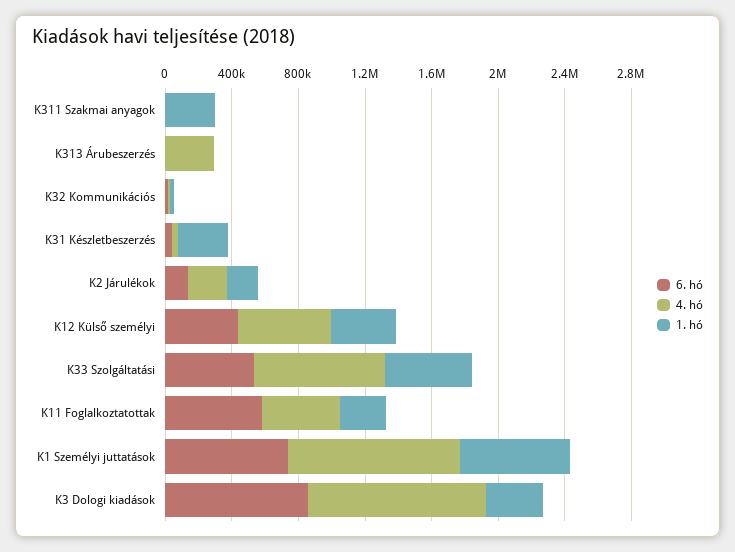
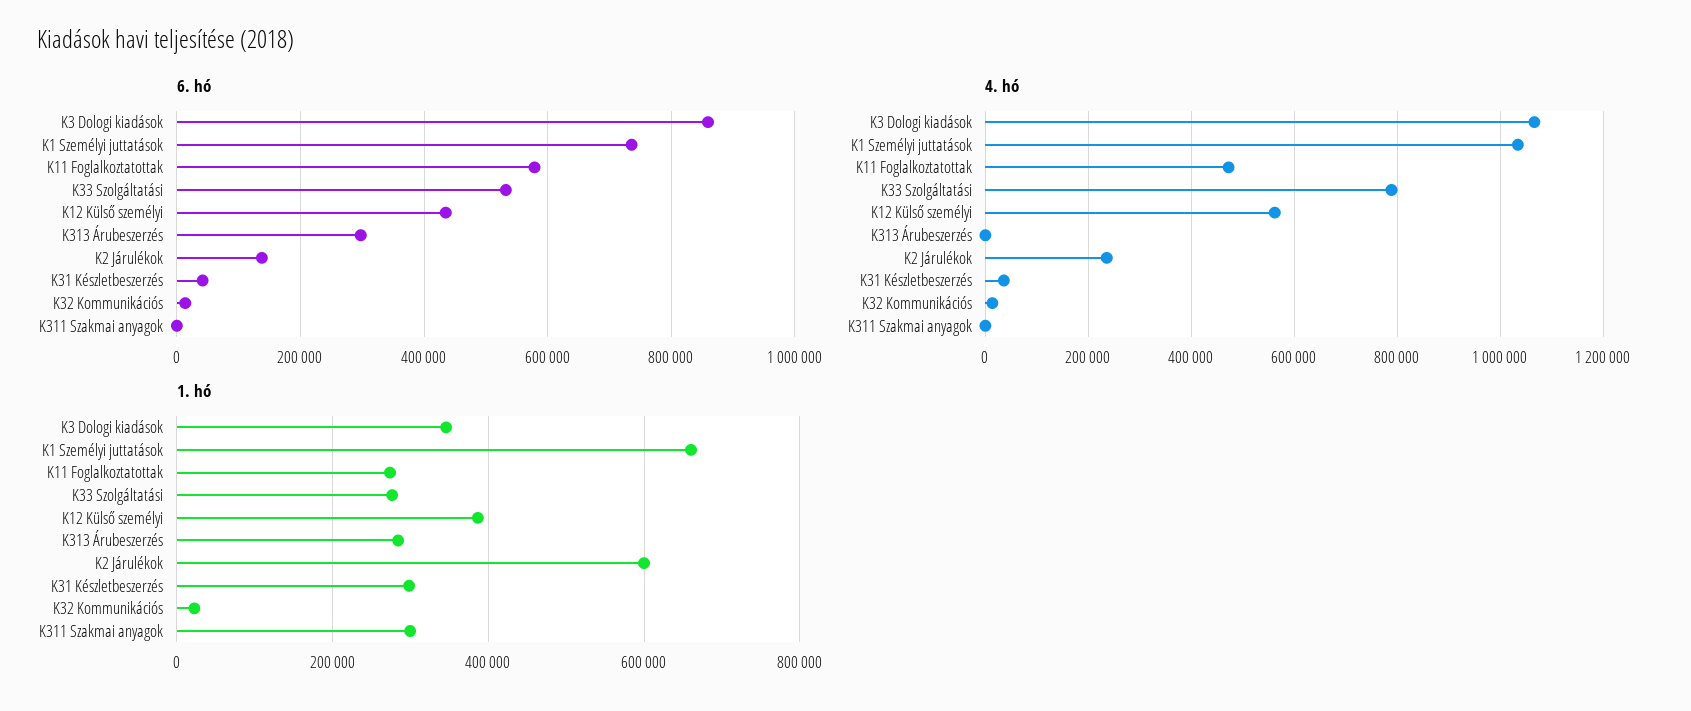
6. hó, K313 Árubeszerzés: 0 -> 300000
4. hó, K313 Árubeszerzés: 300000 -> 0
1. hó, K313 Árubeszerzés: 0 -> 280000
1. hó, K2 Járulékok: 200000 -> 600000
1. hó, K33 Szolgáltatási: 500000 -> 280000

